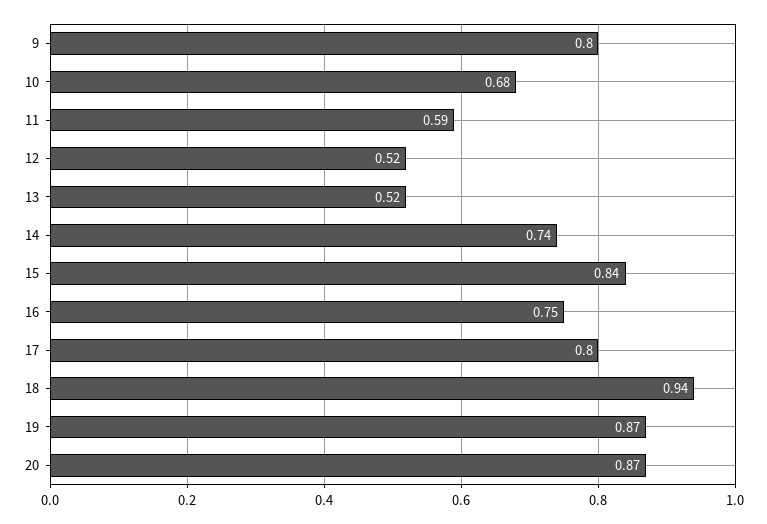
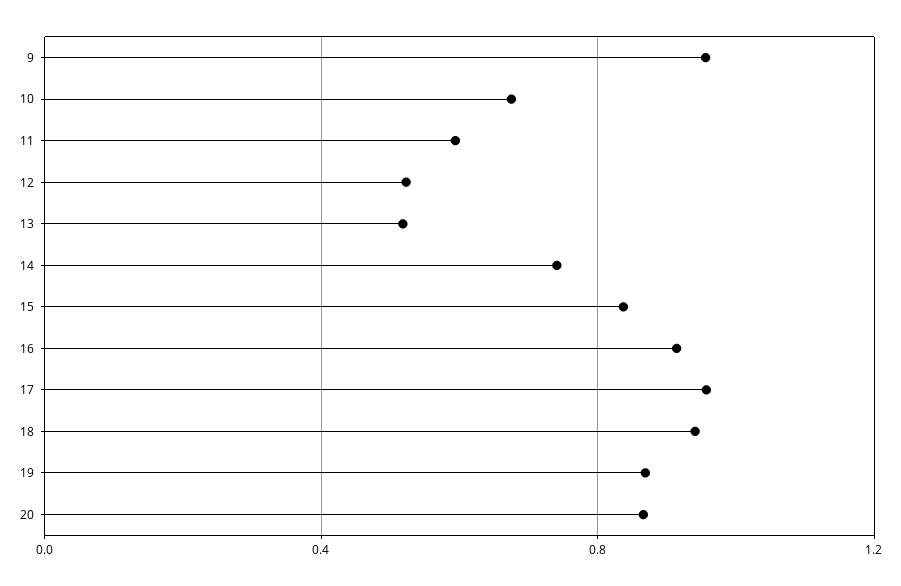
9: 0.8 -> 0.95
16: 0.75 -> 0.9
17: 0.8 -> 0.95

